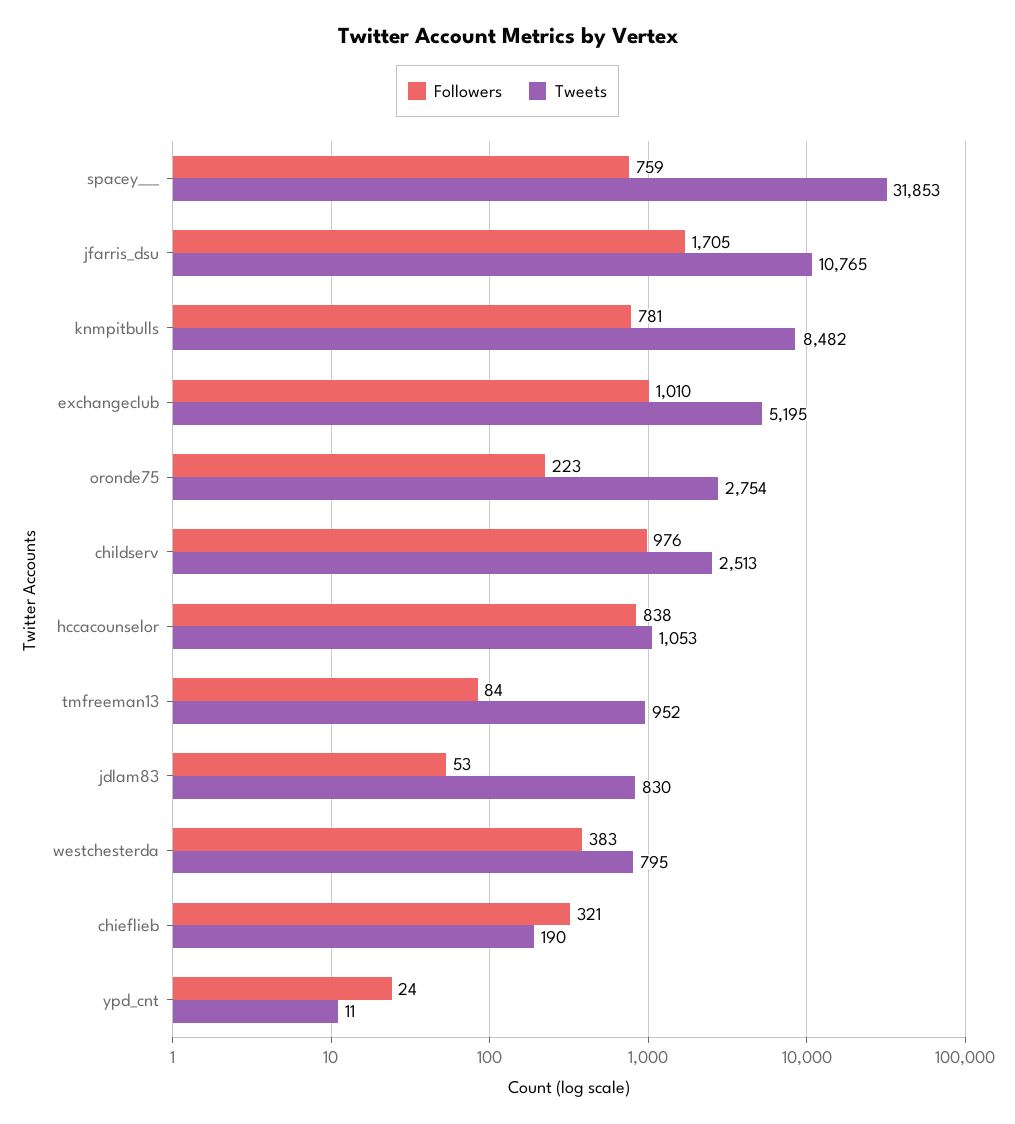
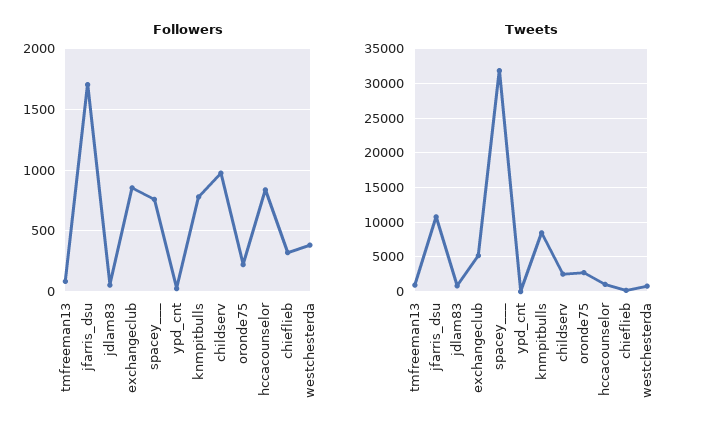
Followers, exchangeclub: 1010 -> 850

